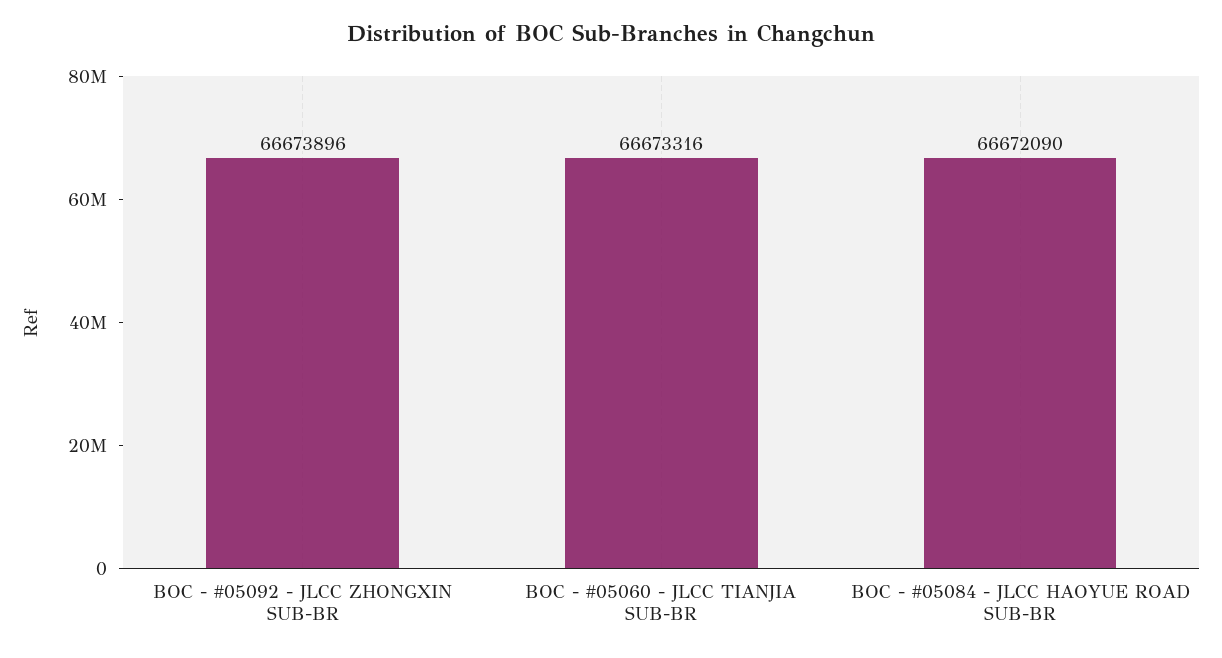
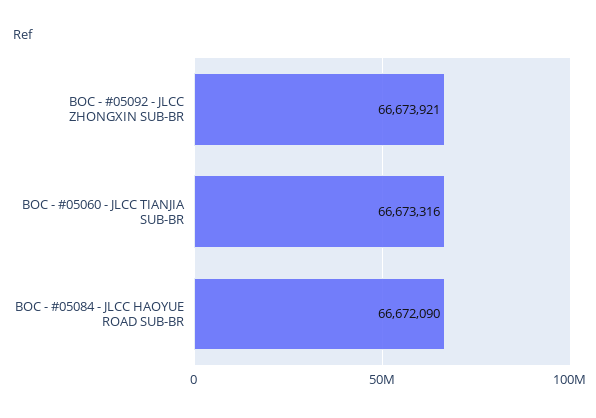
BOC - #05092 - JLCC ZHONGXIN SUB-BR: 66673896 -> 66673921

